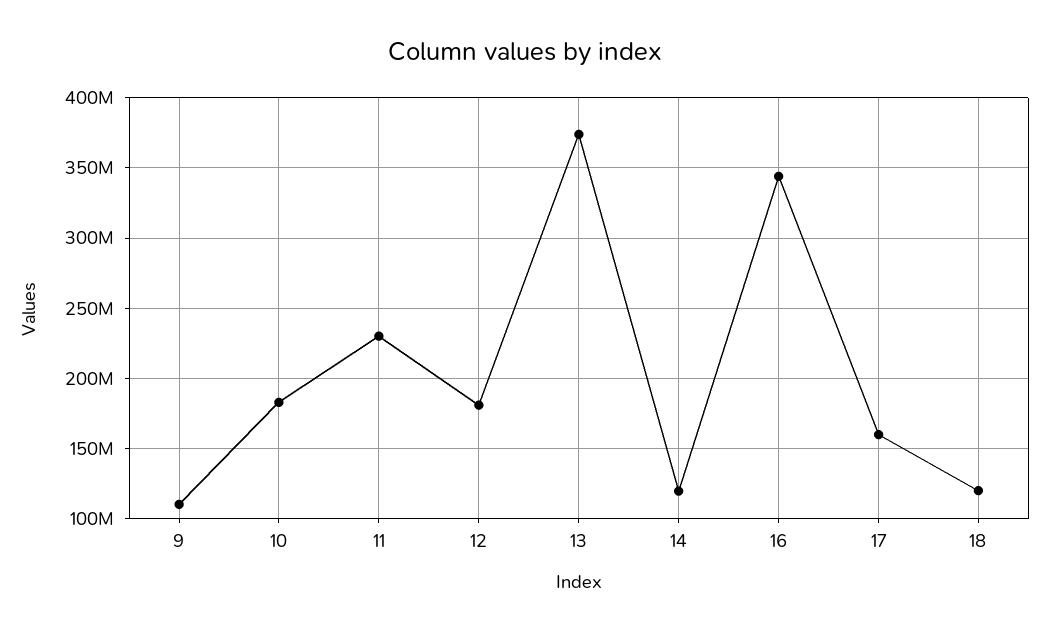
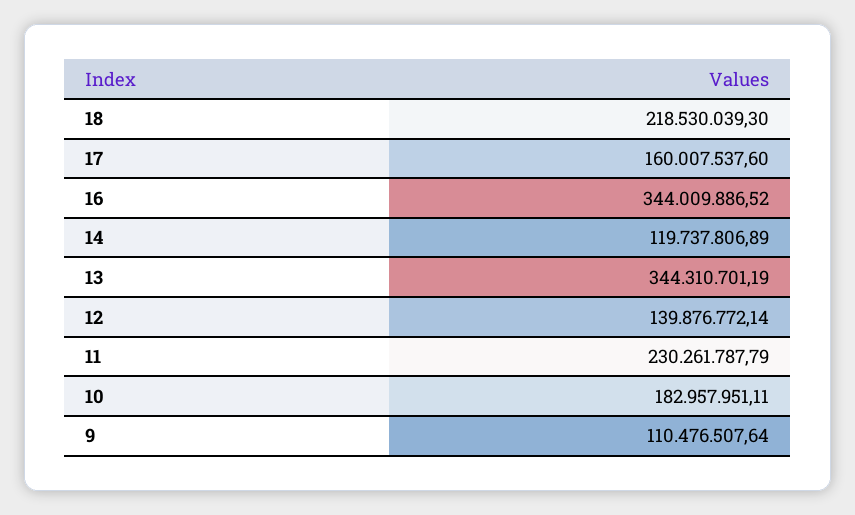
12: 180000000 -> 139876772.14
13: 375000000 -> 344310701.19
18: 120000000 -> 218530039.3

